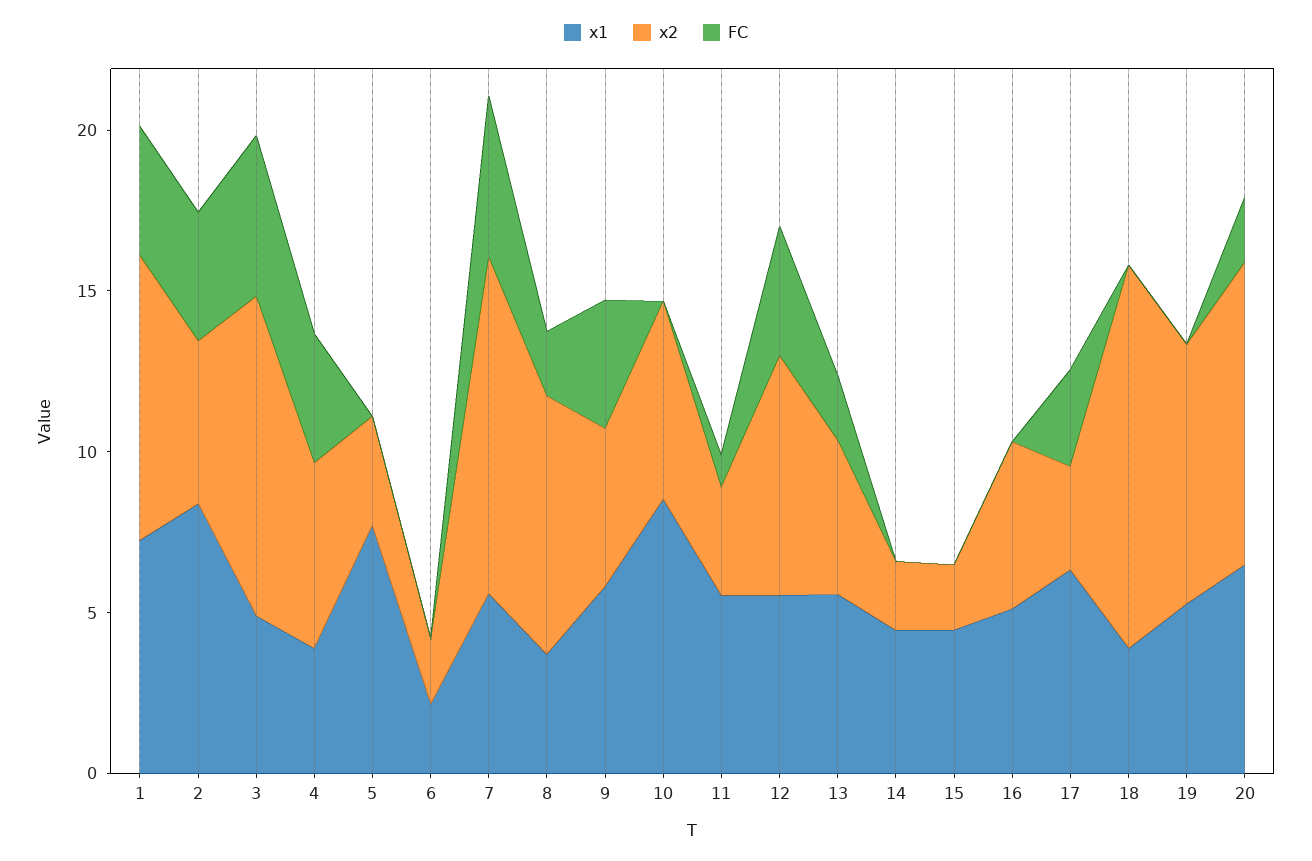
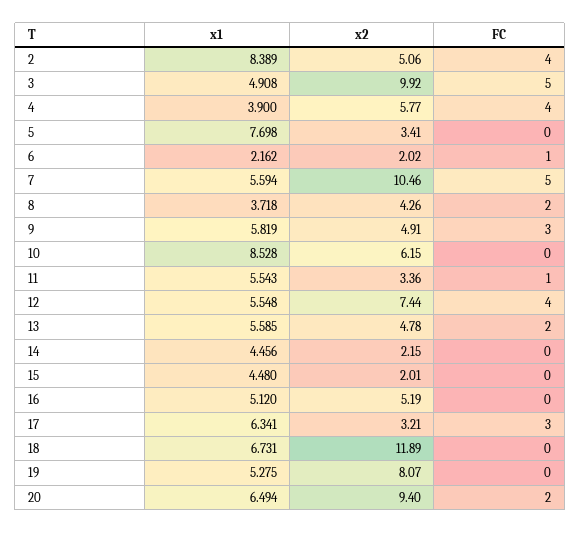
x1, 1: 7 -> none
x2, 1: 9 -> none
FC, 1: 4 -> none
FC, 6: 0 -> 1
x2, 8: 8 -> 4.26
FC, 9: 4 -> 3
x1, 18: 4 -> 6.731

